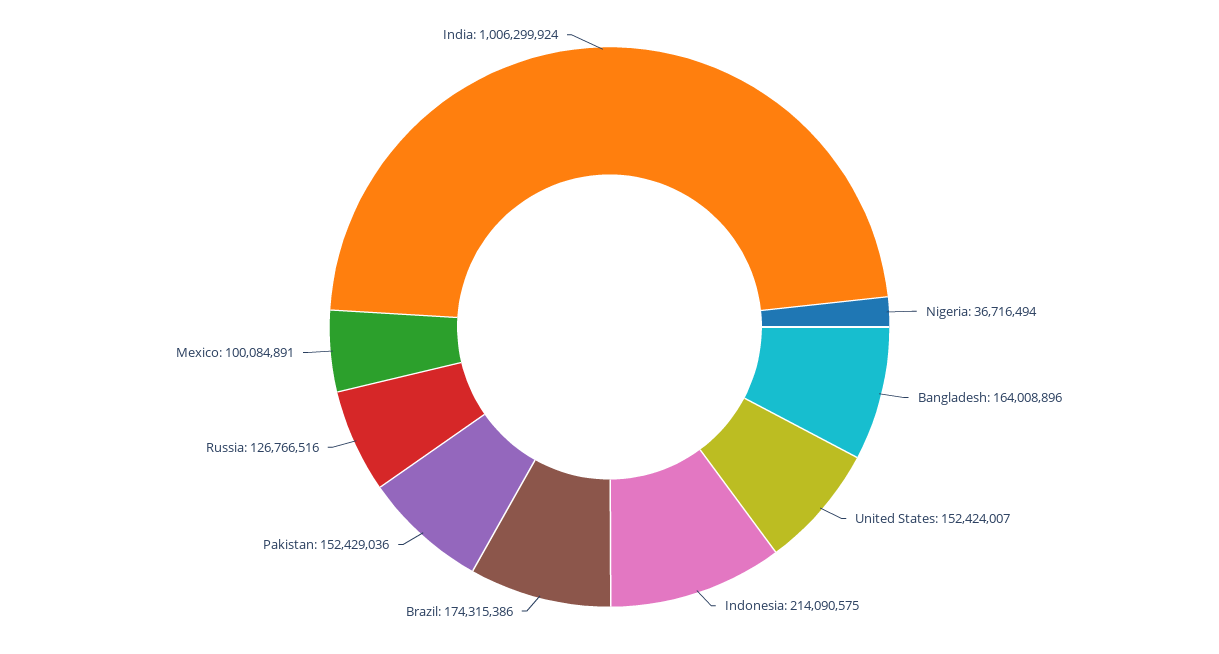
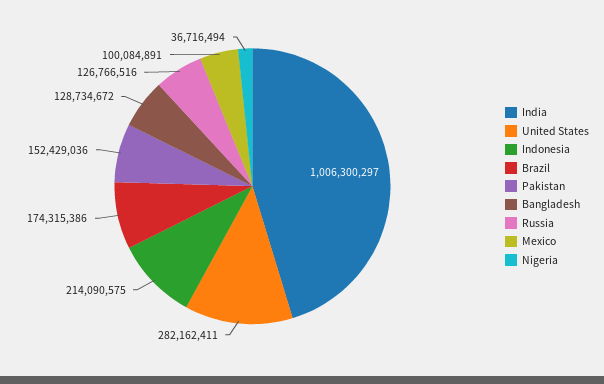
Bangladesh: 164008896 -> 128734672
United States: 152424007 -> 282162411
India: 1006299924 -> 1006300297

